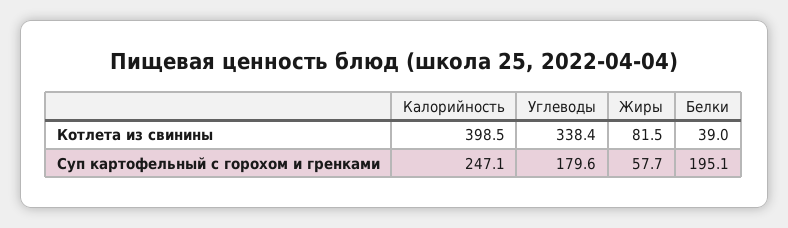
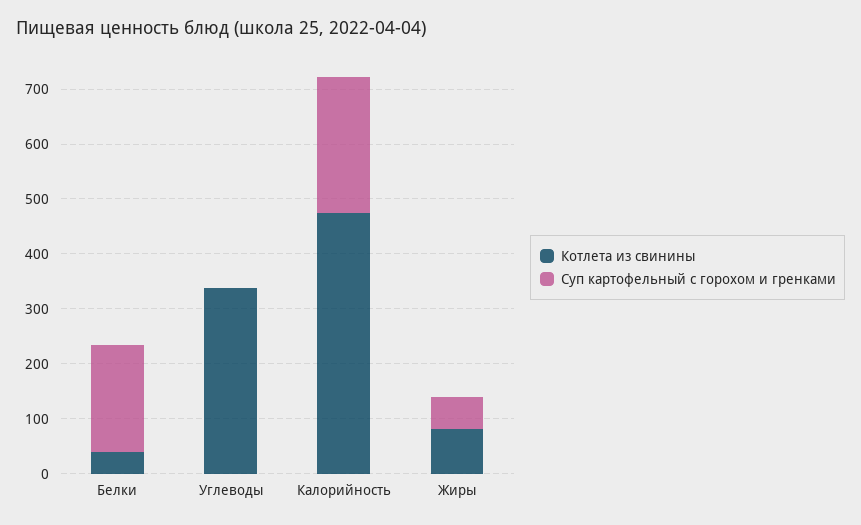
Котлета из свинины, Калорийность: 398.5 -> 480
Суп картофельный с горохом и гренками, Углеводы: 179.6 -> 0

